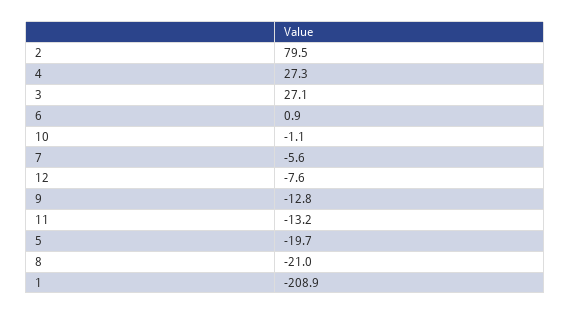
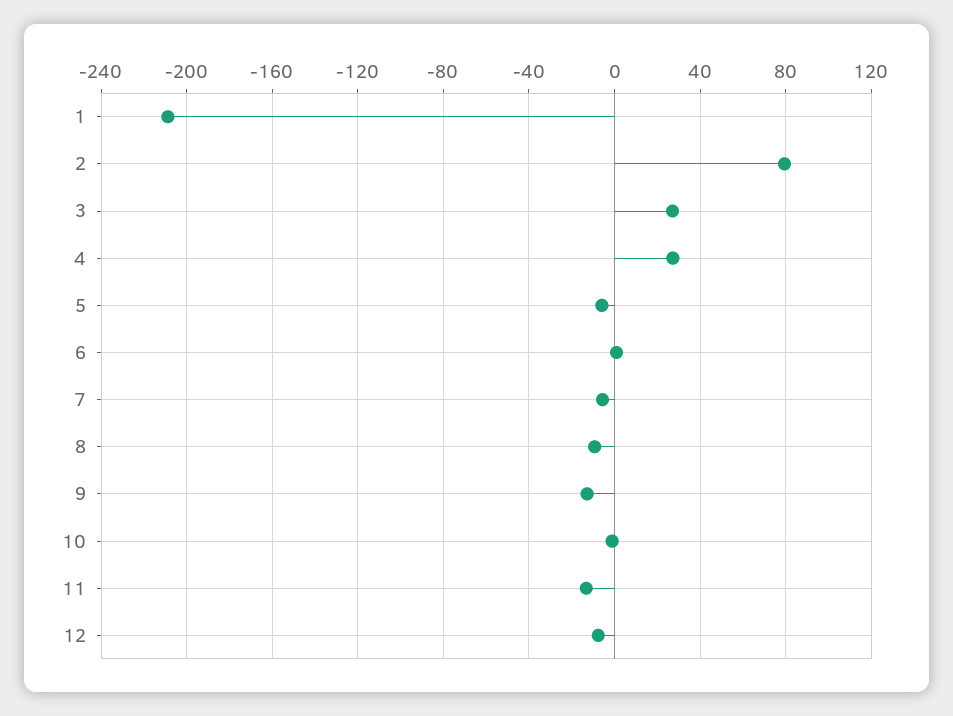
5: -19.7 -> -5
8: -21 -> -10

